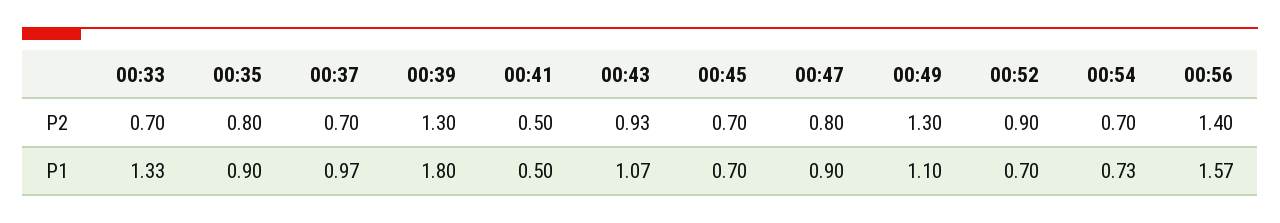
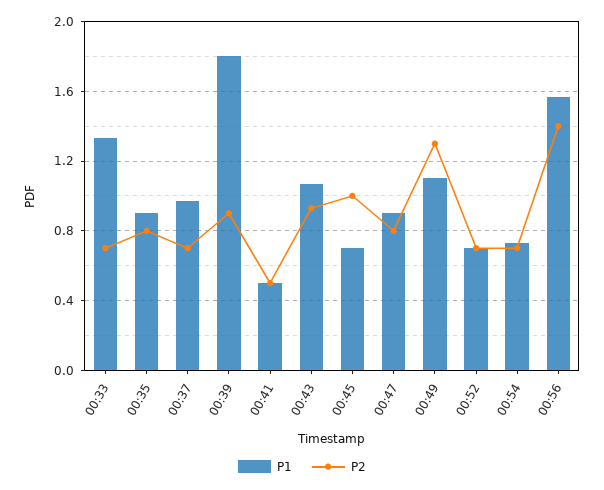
P2, 00:39: 1.3 -> 0.9
P2, 00:45: 0.7 -> 1
P2, 00:52: 0.9 -> 0.7

